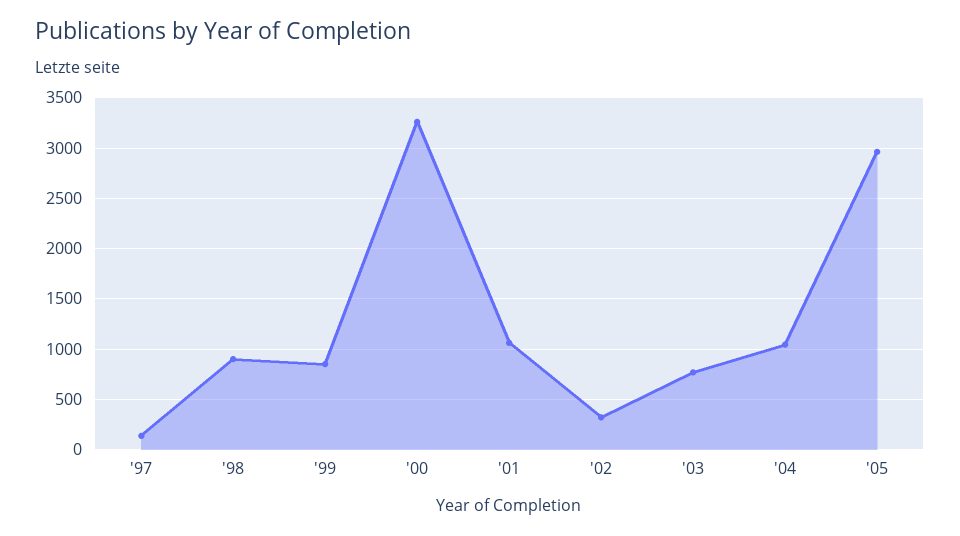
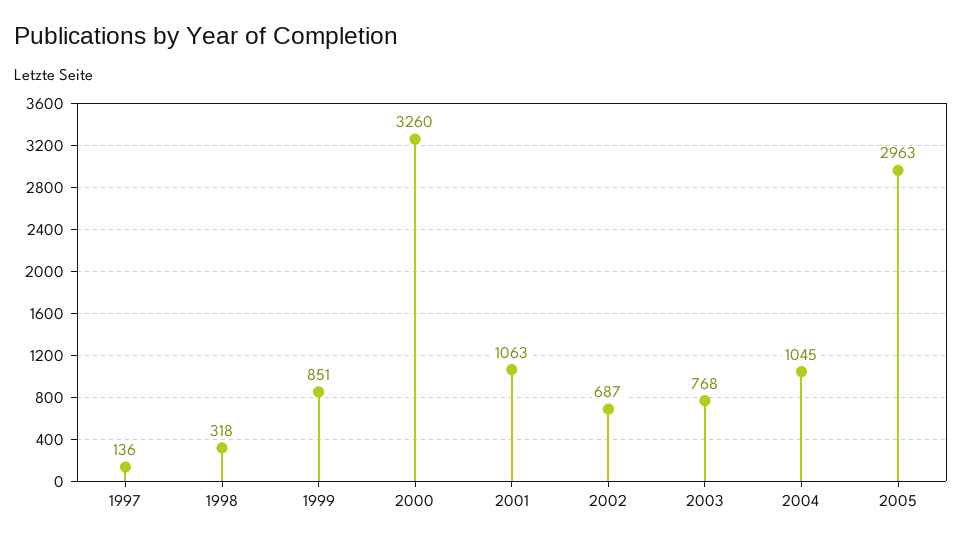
'98: 900 -> 318
'02: 300 -> 687

